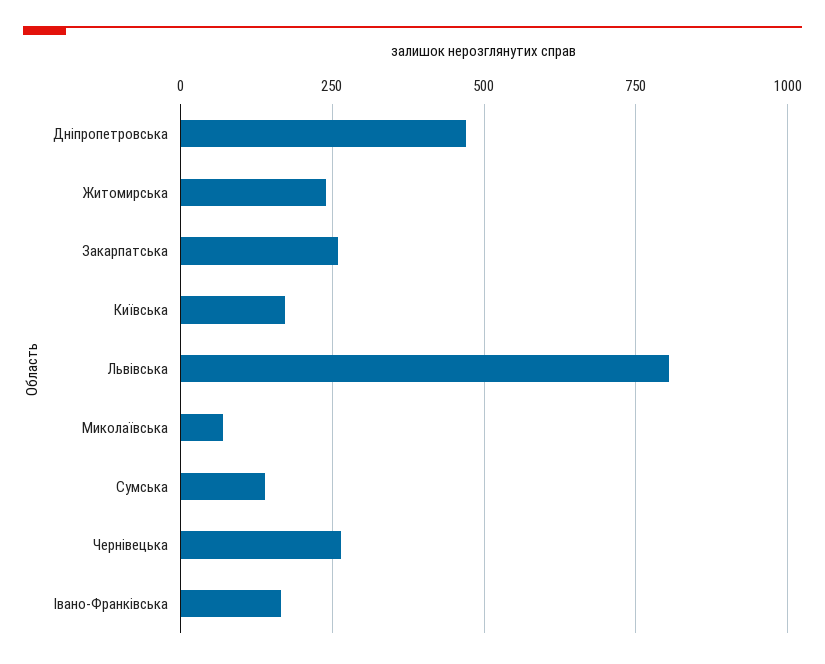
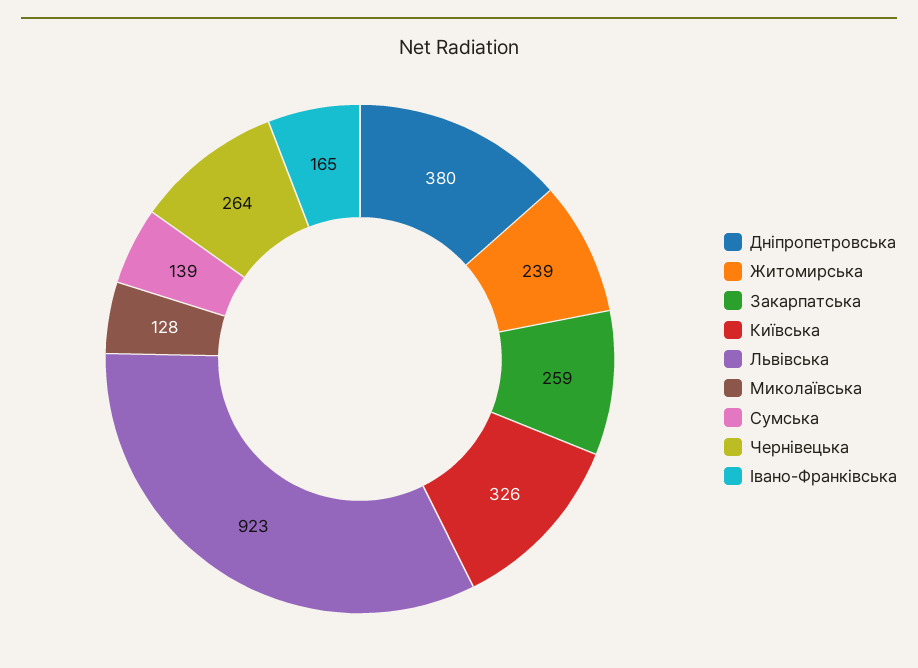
Дніпропетровська: 475 -> 380
Київська: 175 -> 326
Львівська: 800 -> 923
Миколаївська: 75 -> 128

